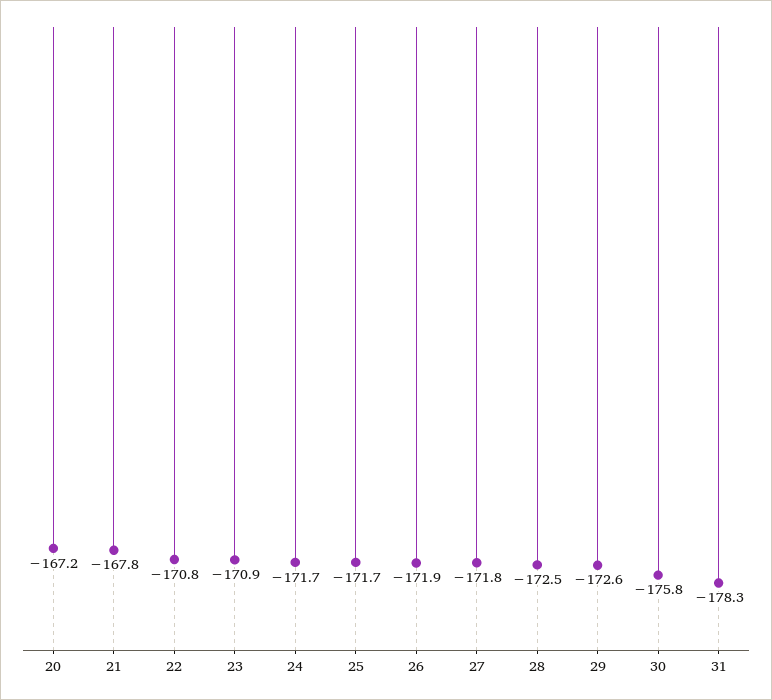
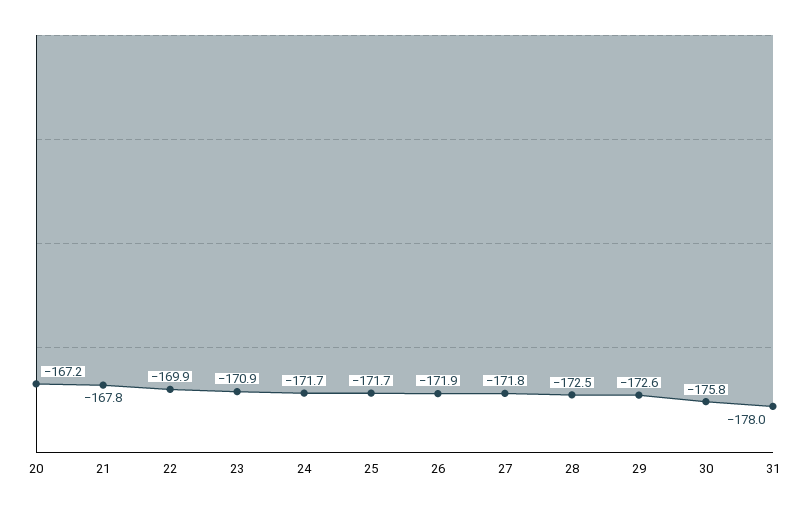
22: -170.8 -> -169.9
31: -178.3 -> -178

